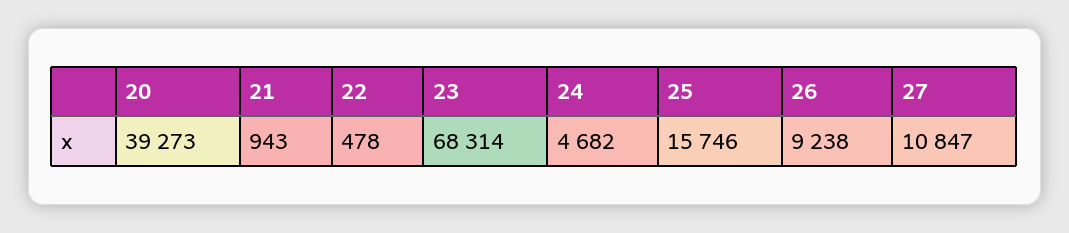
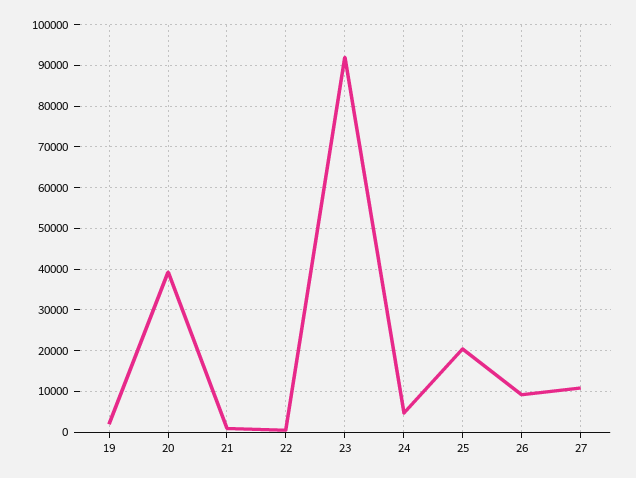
23: 68314 -> 92000
25: 15746 -> 20000
19: none -> 2000

